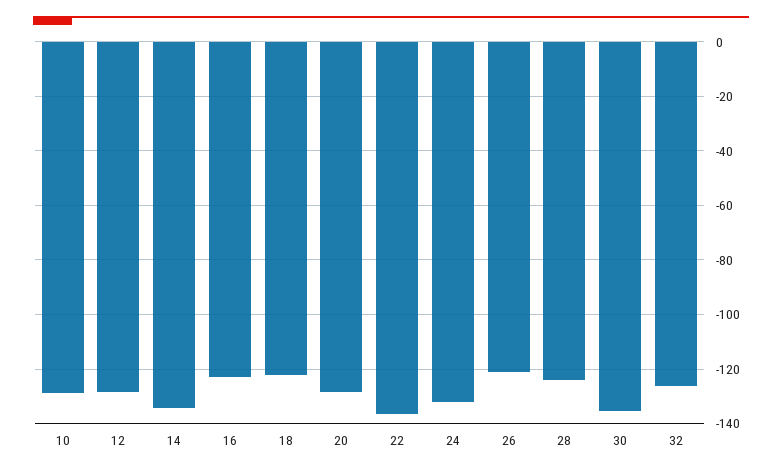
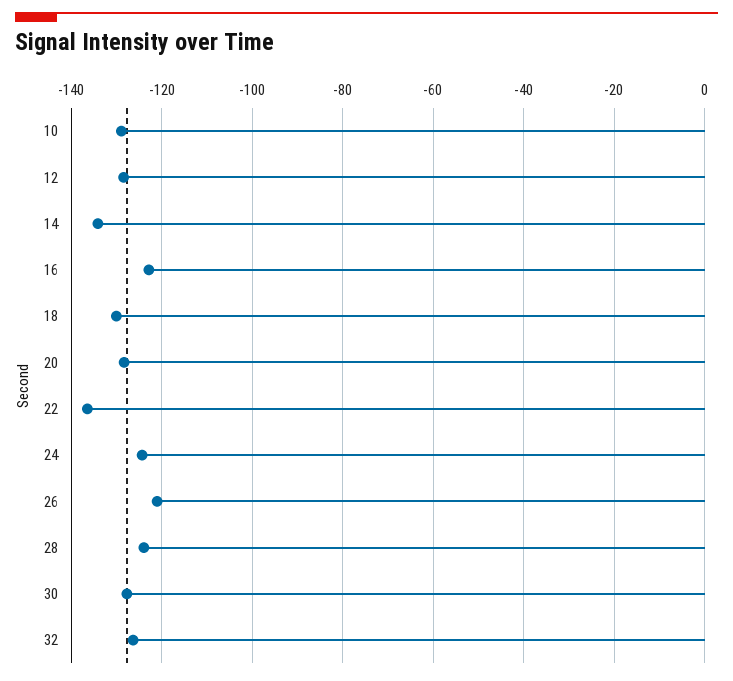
18: -122.5 -> -130
24: -132.5 -> -124
30: -135 -> -128

